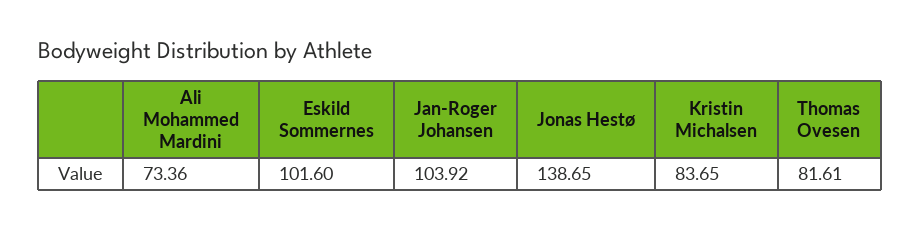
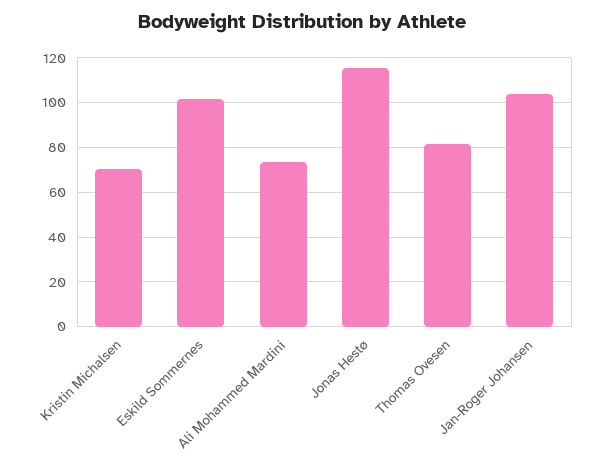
Jonas Hestø: 138.65 -> 115
Kristin Michalsen: 83.65 -> 70

